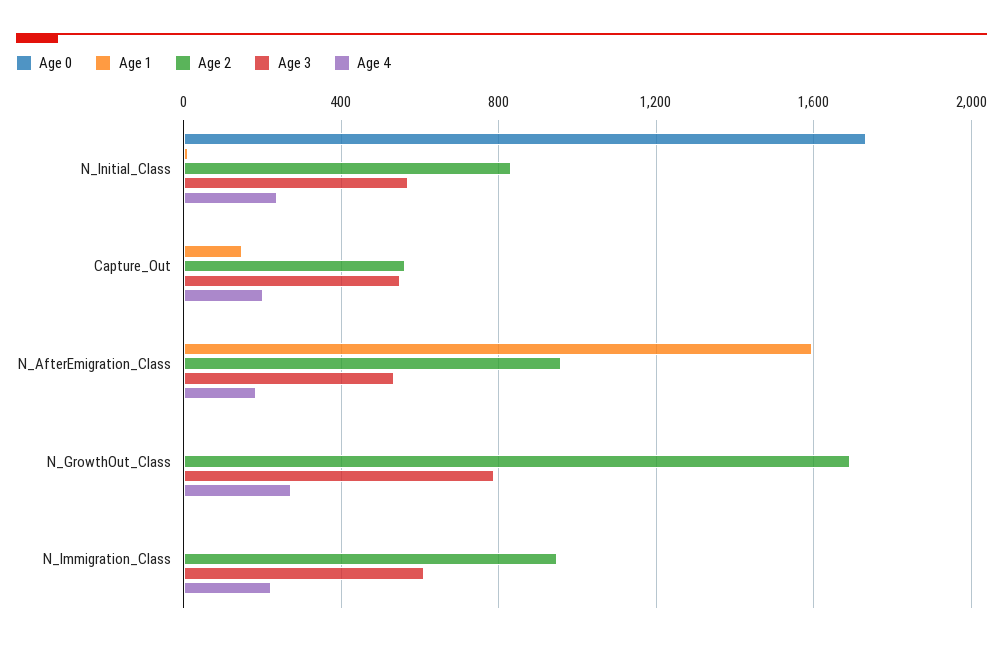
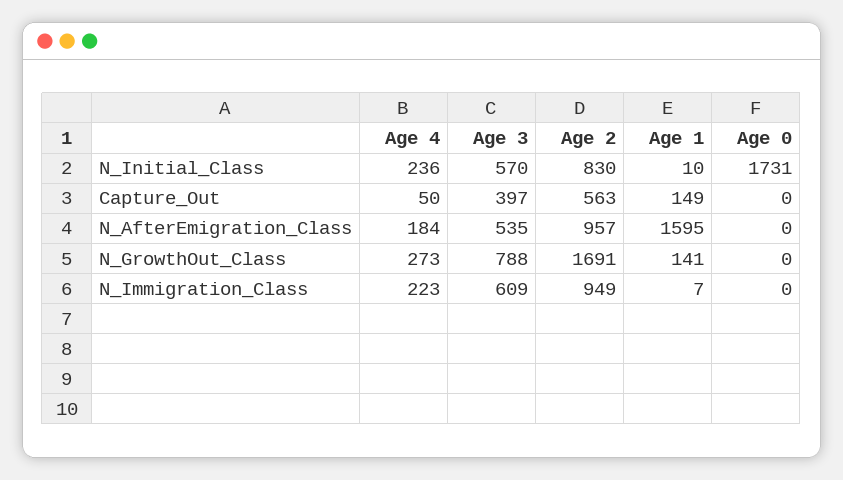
Age 3, Capture_Out: 550 -> 397
Age 4, Capture_Out: 200 -> 50
Age 1, N_GrowthOut_Class: 0 -> 141

